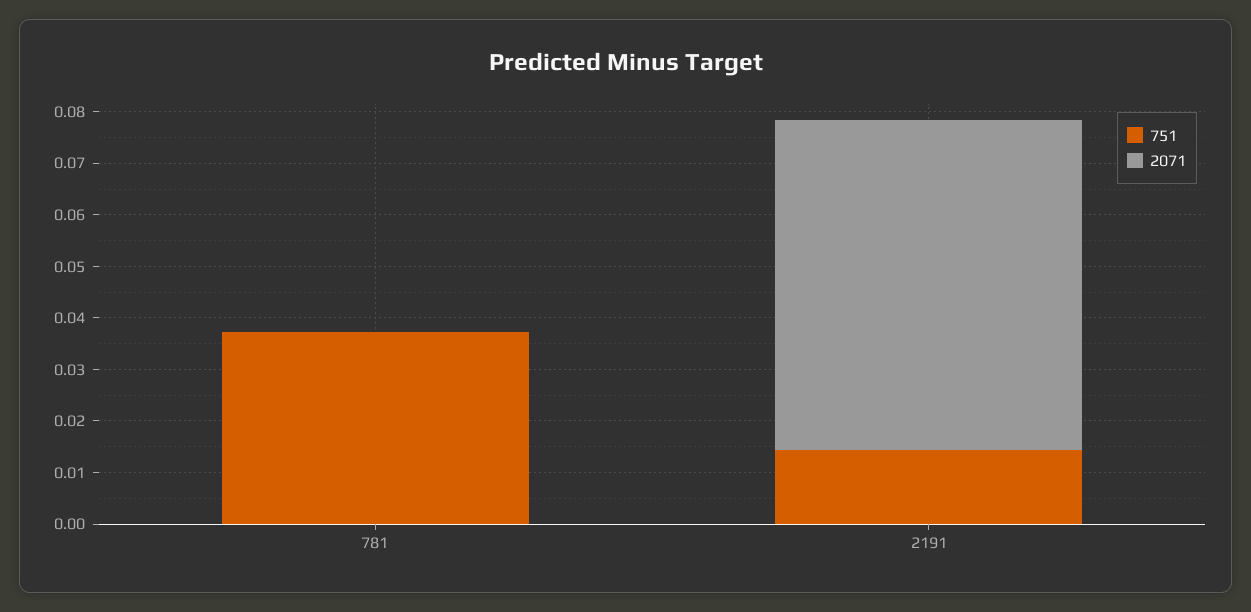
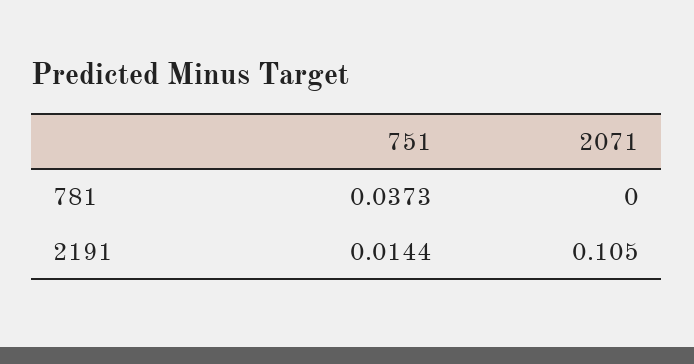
2071, 2191: 0.064 -> 0.105

